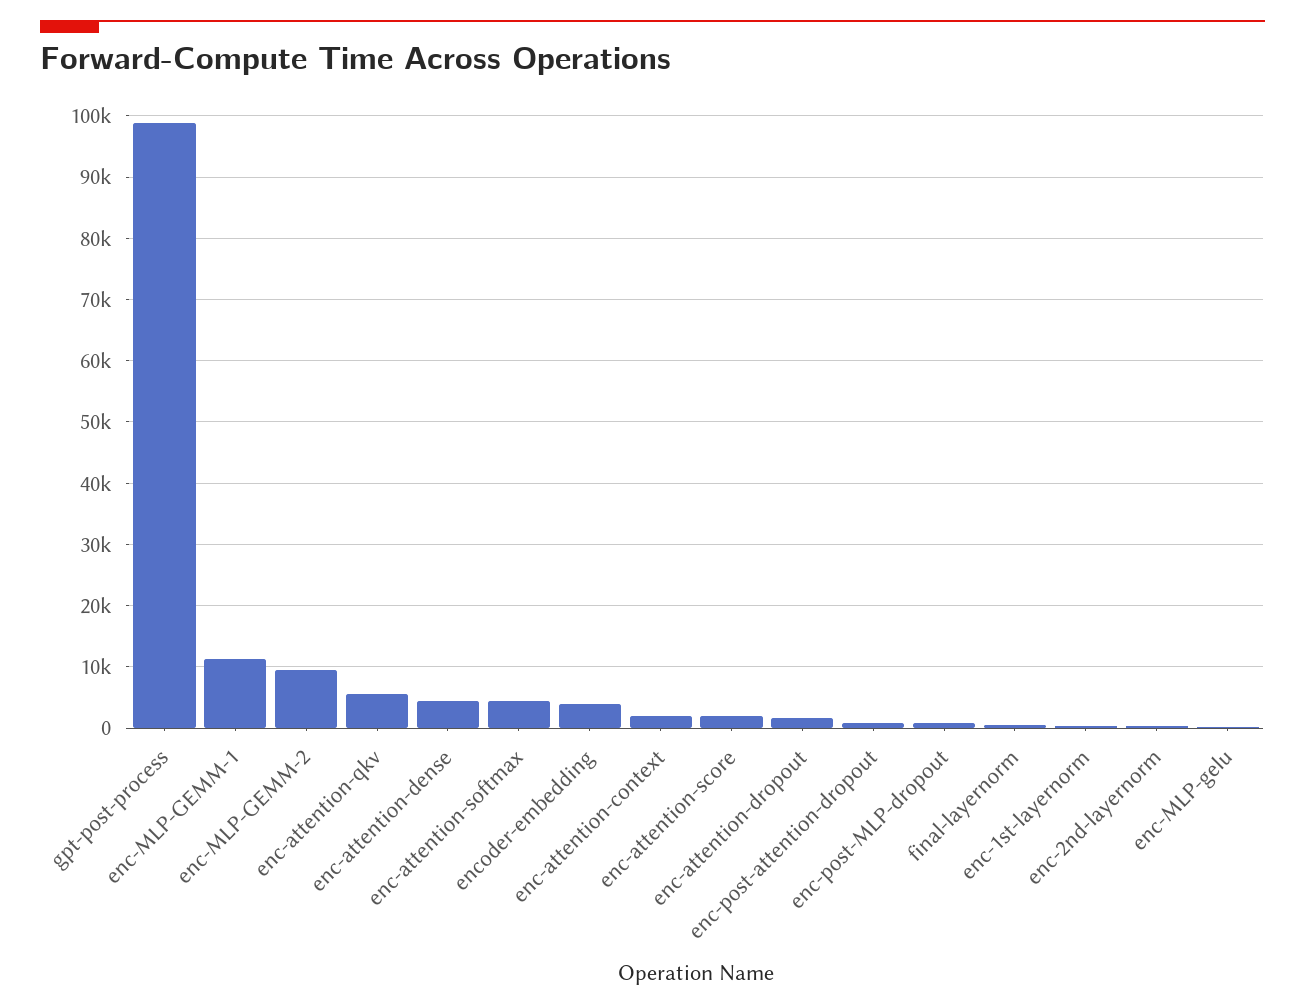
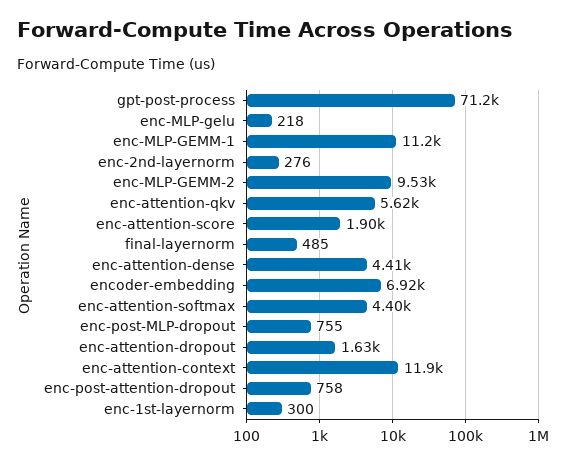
gpt-post-process: 99000 -> 71200
encoder-embedding: 4000 -> 6920
enc-attention-context: 2000 -> 11900

